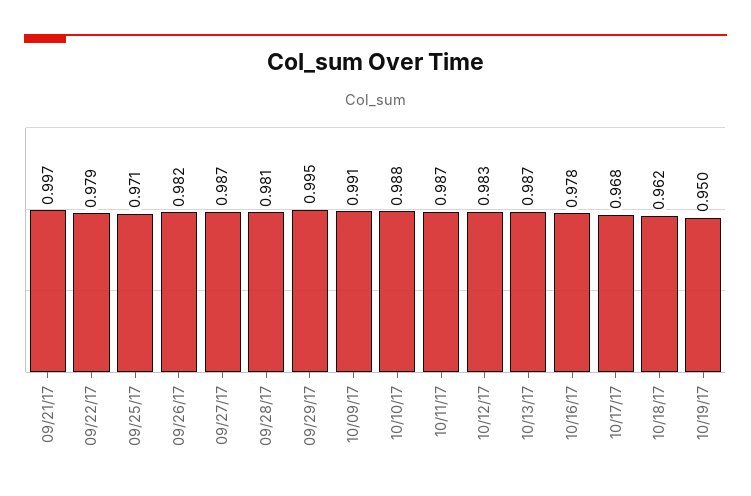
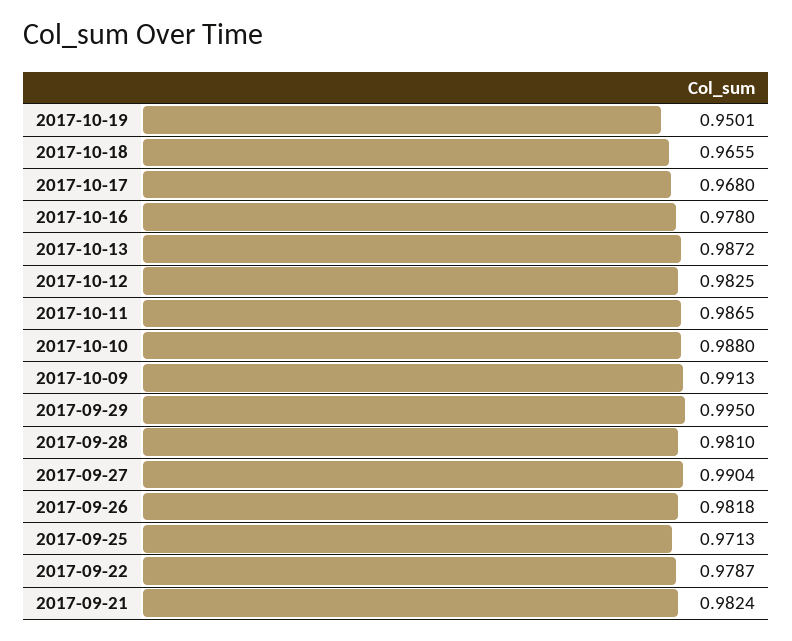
09/21/17: 0.997 -> 0.9824
09/27/17: 0.987 -> 0.9904
10/18/17: 0.962 -> 0.9655

